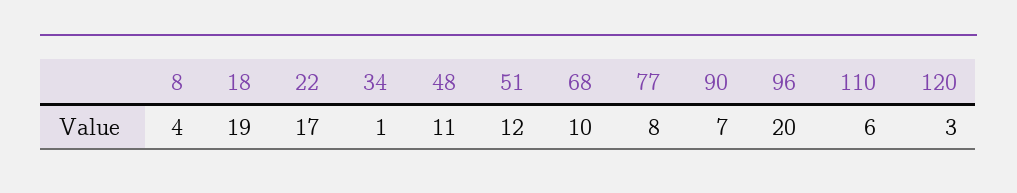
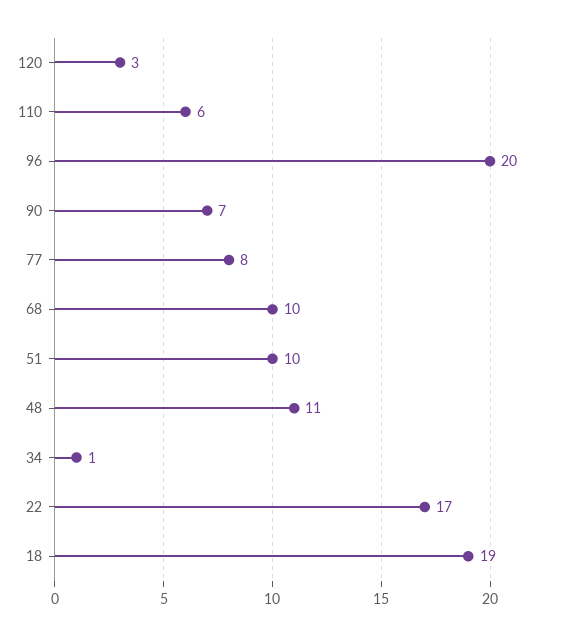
8: 4 -> none
51: 12 -> 10

